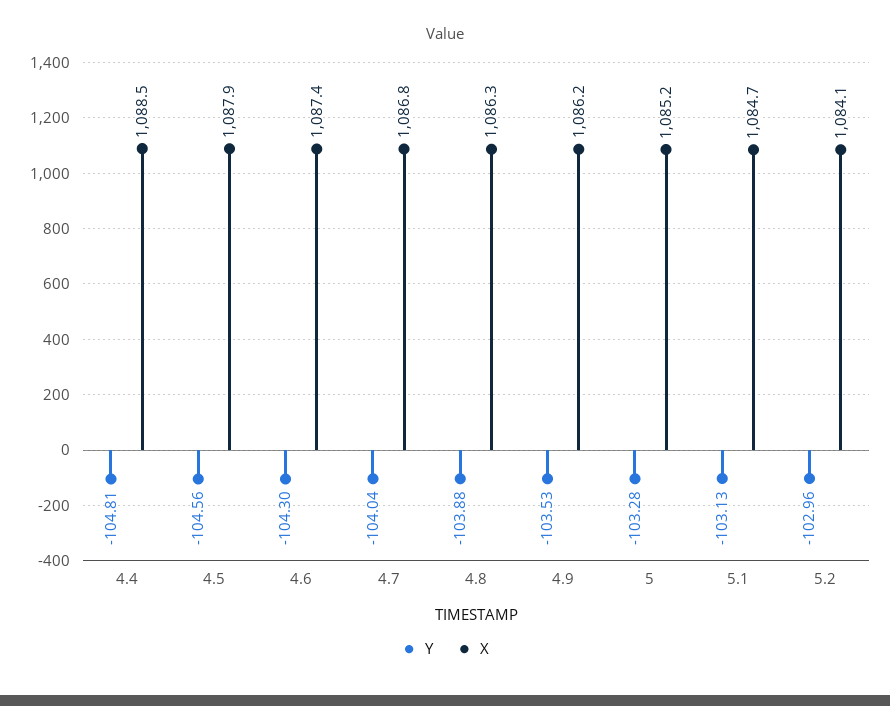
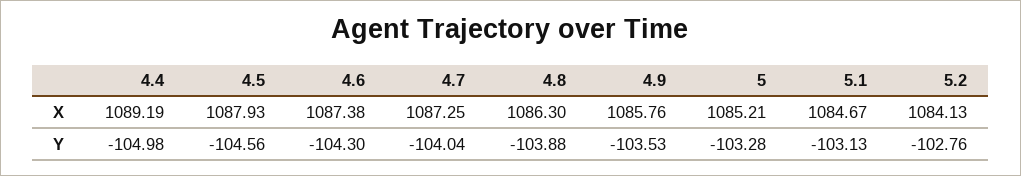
Y, 4.4: -104.81 -> -104.98
X, 4.4: 1088.5 -> 1089.19
X, 4.7: 1086.8 -> 1087.25
X, 4.9: 1086.2 -> 1085.76
Y, 5.2: -102.96 -> -102.76

